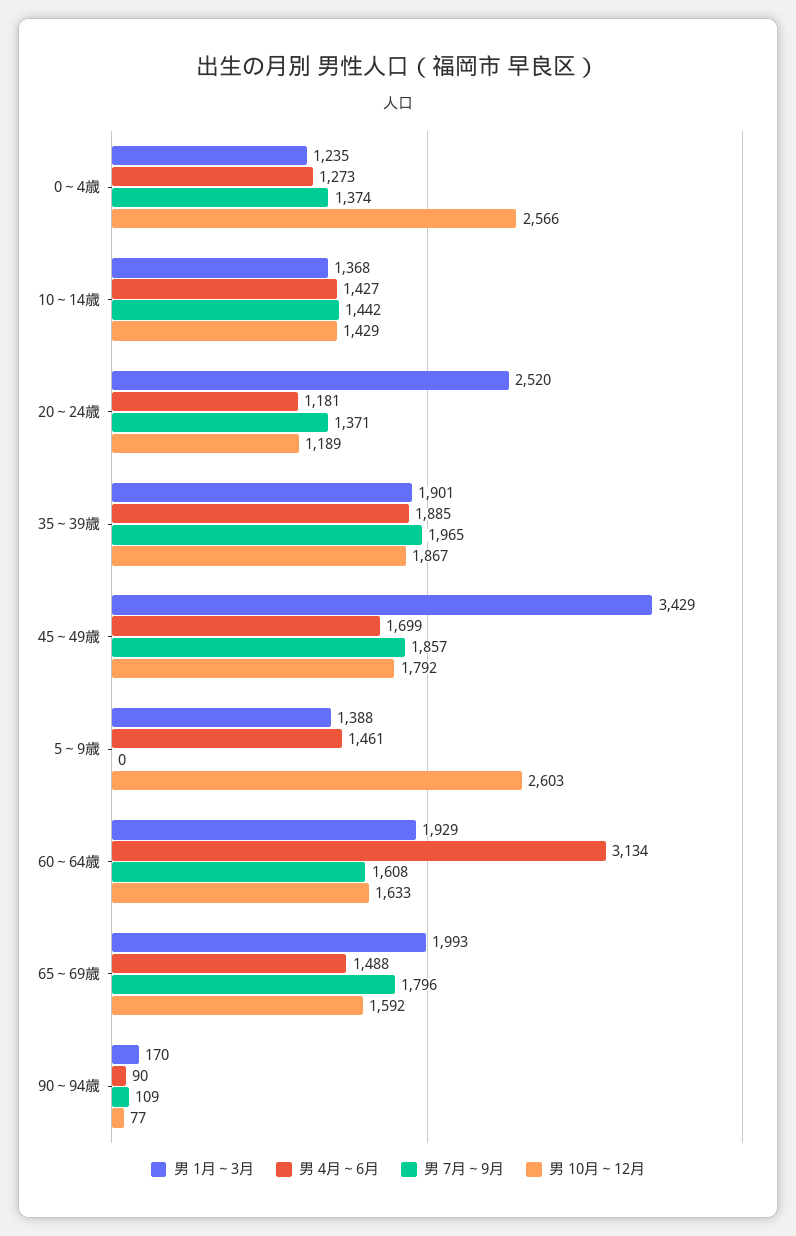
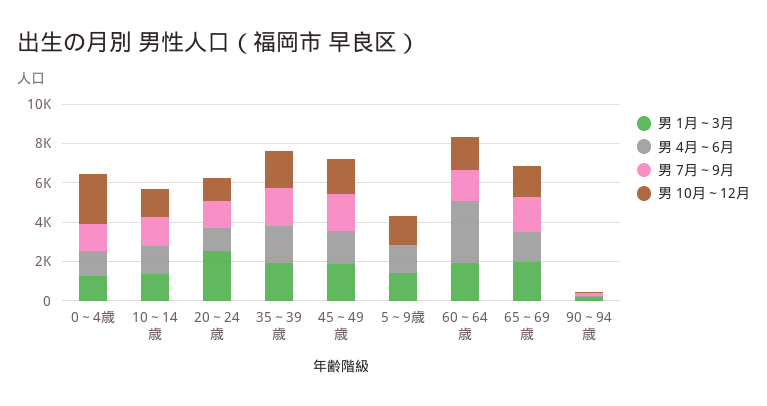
男 1月～3月, 45～49歳: 3429 -> 2000
男 10月～12月, 5～9歳: 2603 -> 1500

